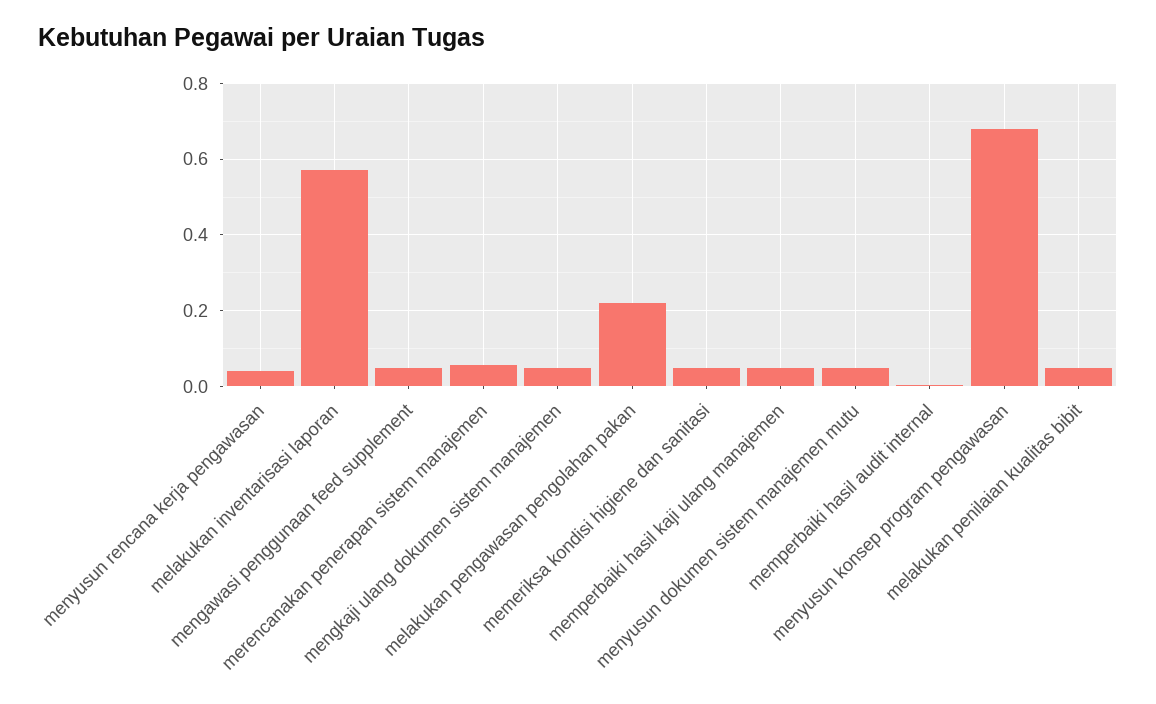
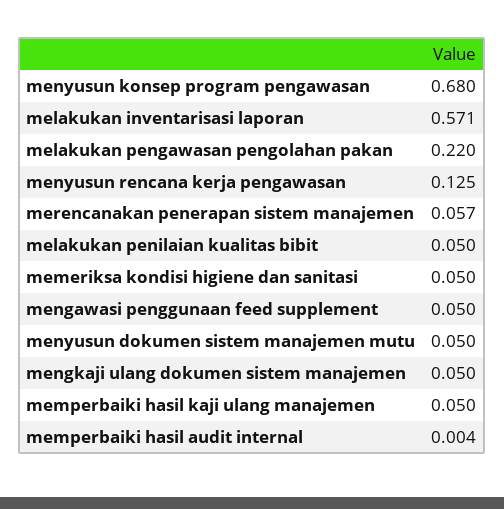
menyusun rencana kerja pengawasan: 0.04 -> 0.125

